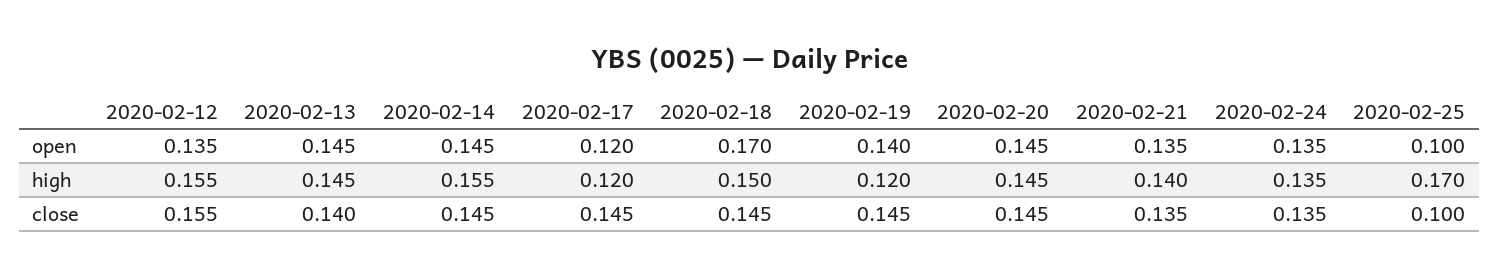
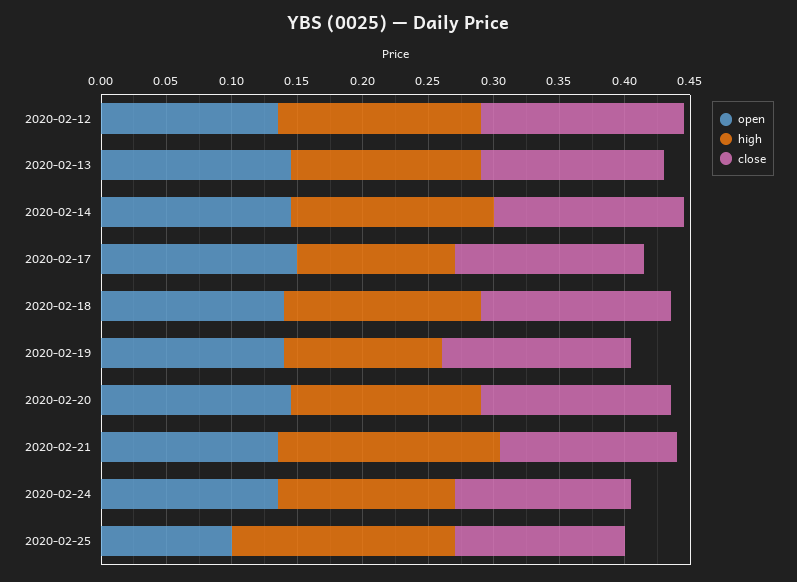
open, 2020-02-17: 0.12 -> 0.15
open, 2020-02-18: 0.17 -> 0.14
high, 2020-02-21: 0.14 -> 0.17
close, 2020-02-25: 0.1 -> 0.13

